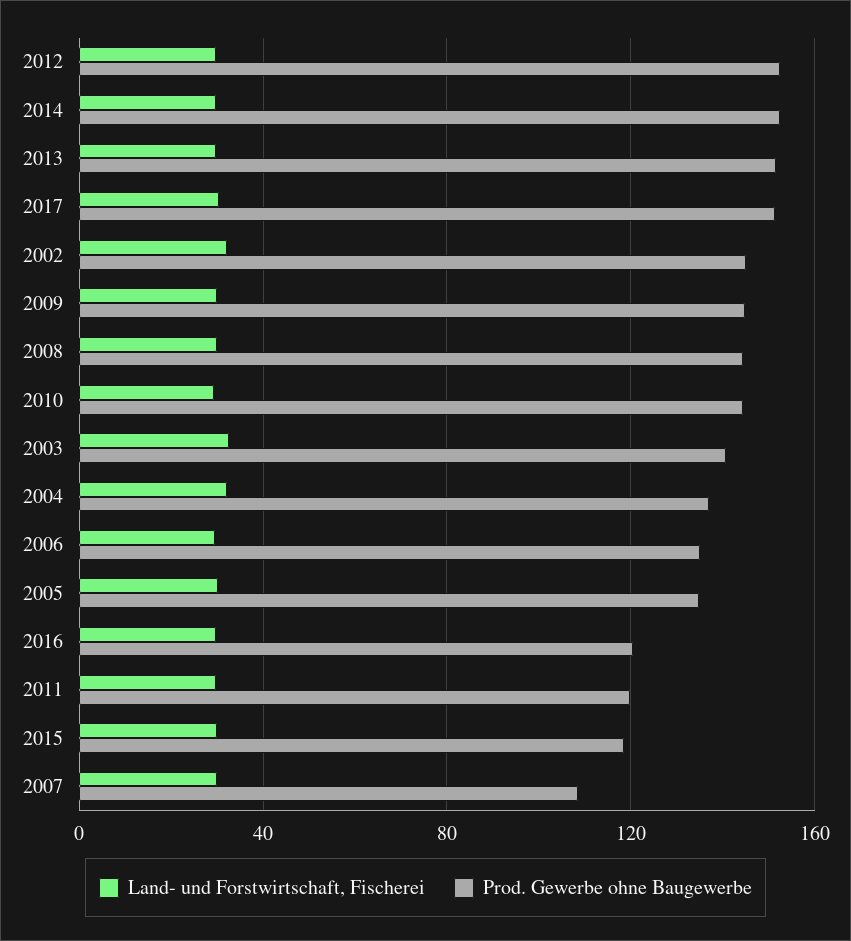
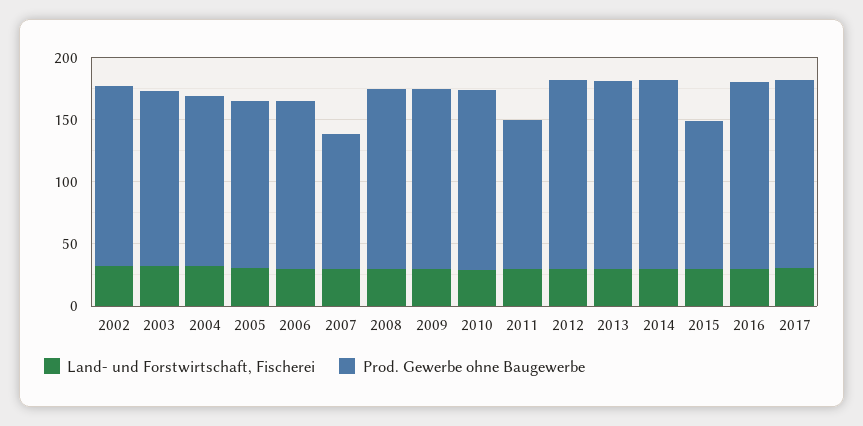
Prod. Gewerbe ohne Baugewerbe, 2016: 120 -> 150

